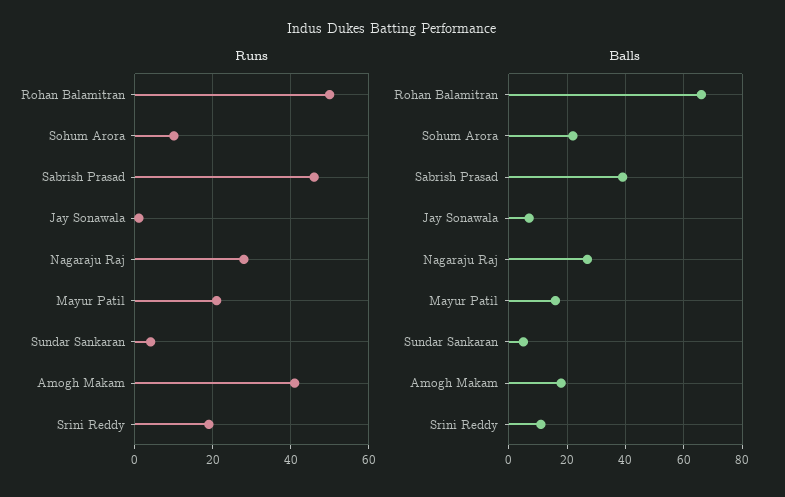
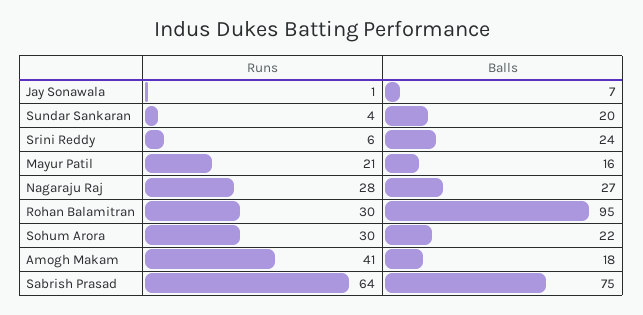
Runs, Rohan Balamitran: 50 -> 30
Runs, Sohum Arora: 10 -> 30
Runs, Sabrish Prasad: 45 -> 64
Runs, Srini Reddy: 20 -> 6
Balls, Rohan Balamitran: 65 -> 95
Balls, Sabrish Prasad: 40 -> 75
Balls, Sundar Sankaran: 5 -> 20
Balls, Srini Reddy: 10 -> 24

